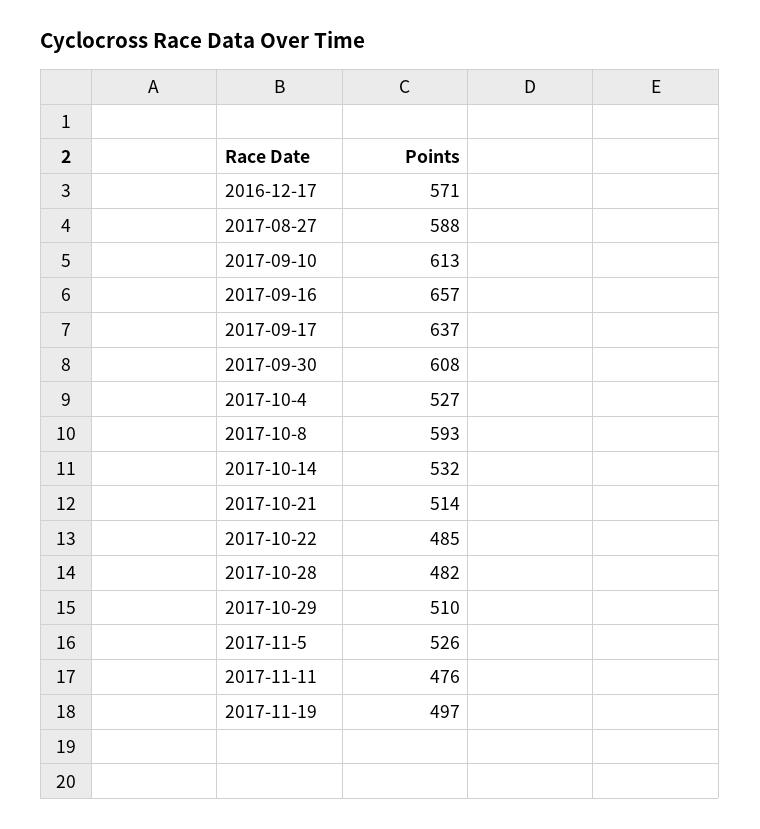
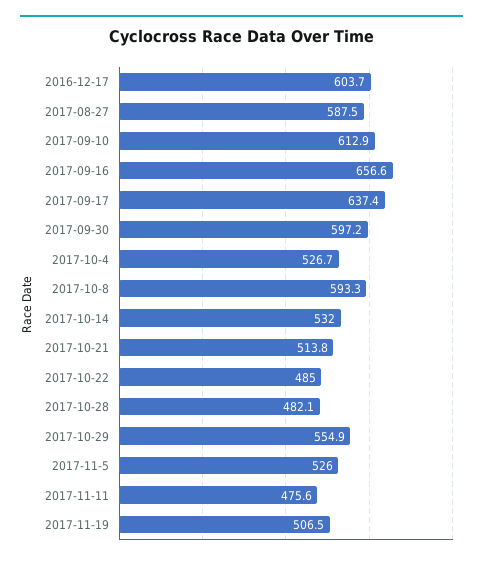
2016-12-17: 571 -> 603.7
2017-09-30: 608 -> 597.2
2017-10-29: 510 -> 554.9
2017-11-19: 497 -> 506.5

